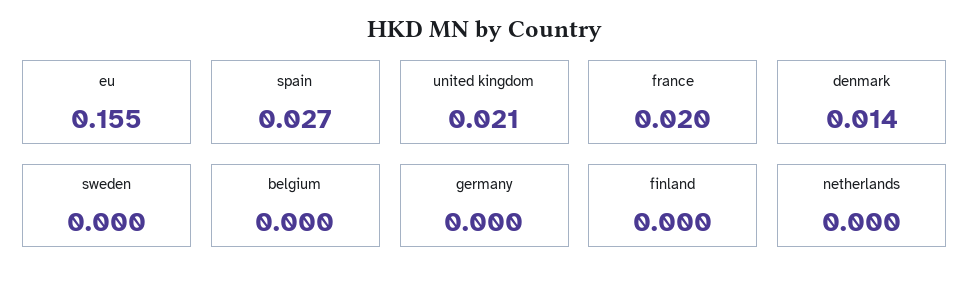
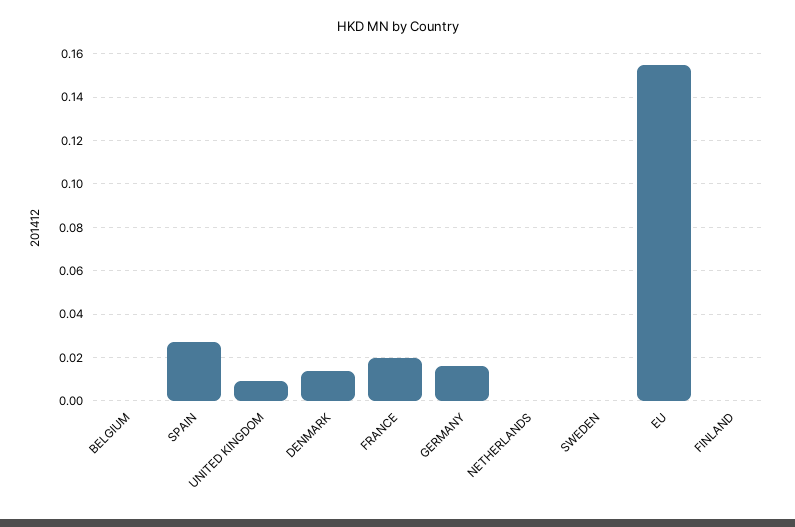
united kingdom: 0.021 -> 0.01
germany: 0 -> 0.015

